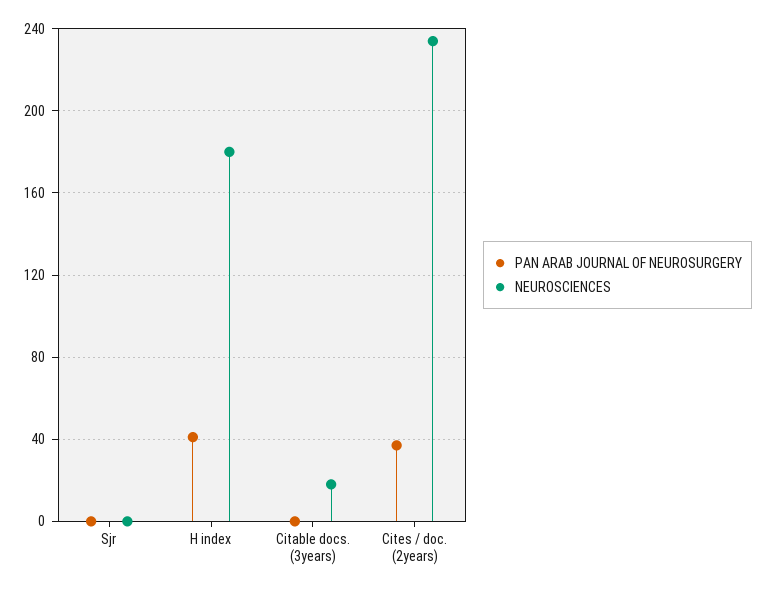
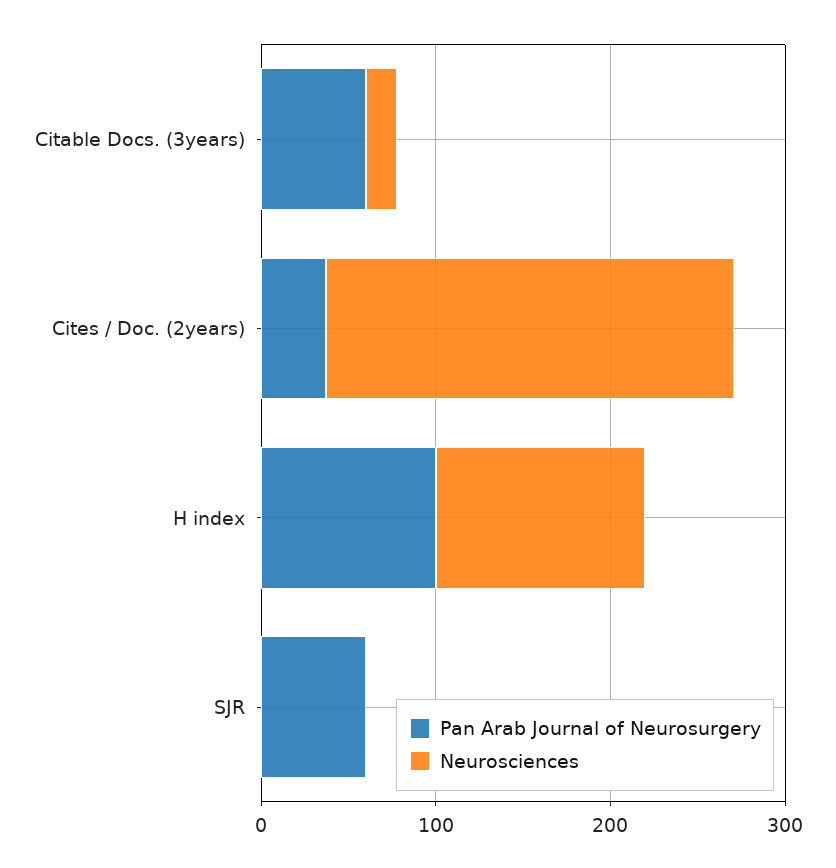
PAN ARAB JOURNAL OF NEUROSURGERY, Sjr: 0 -> 60
PAN ARAB JOURNAL OF NEUROSURGERY, H index: 40 -> 100
NEUROSCIENCES, H index: 180 -> 120
PAN ARAB JOURNAL OF NEUROSURGERY, Citable docs. (3years): 0 -> 60

